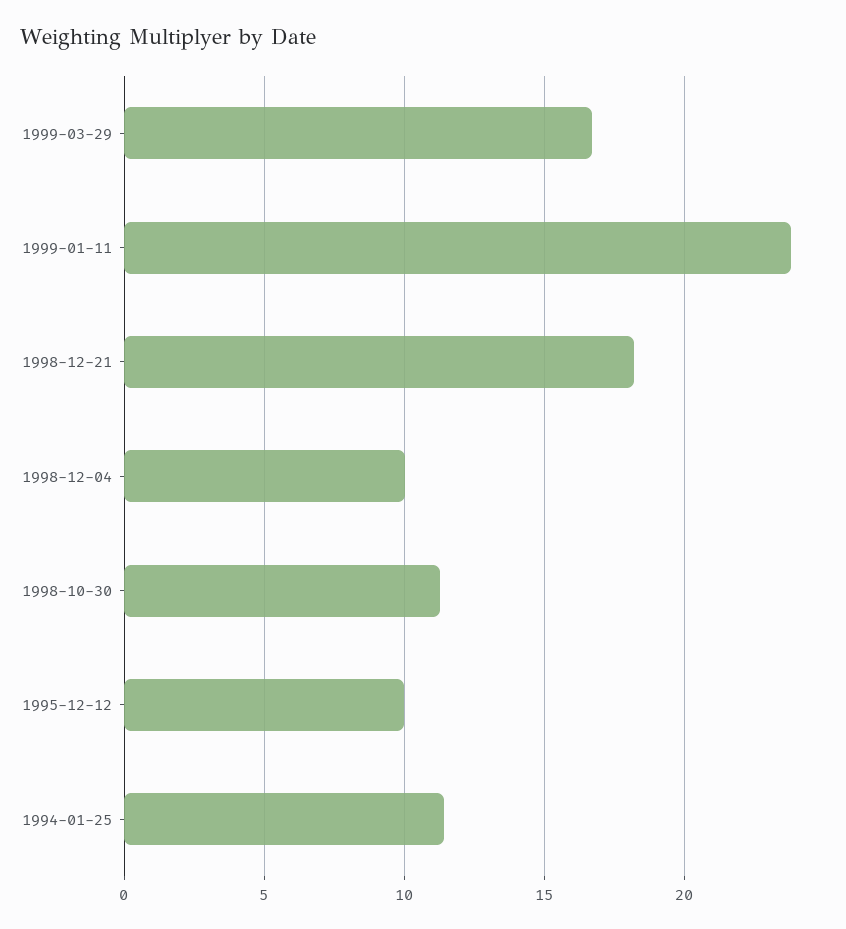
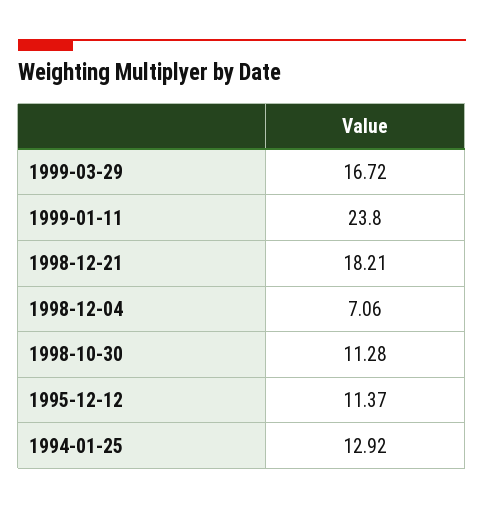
1998-12-04: 10 -> 7.06
1995-12-12: 10 -> 11.37
1994-01-25: 11.5 -> 12.92

